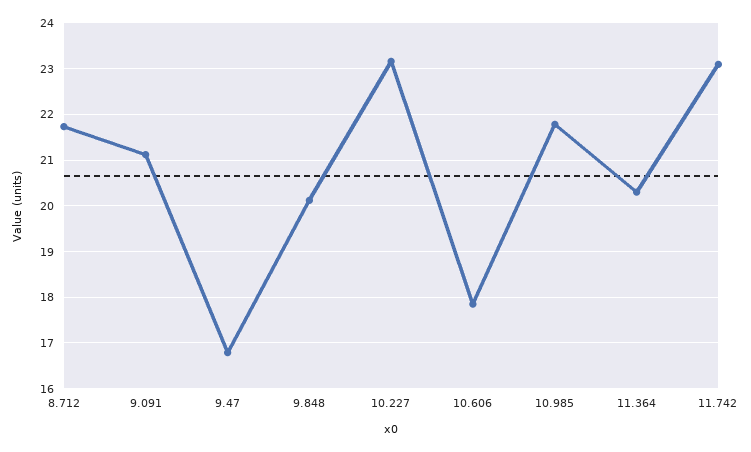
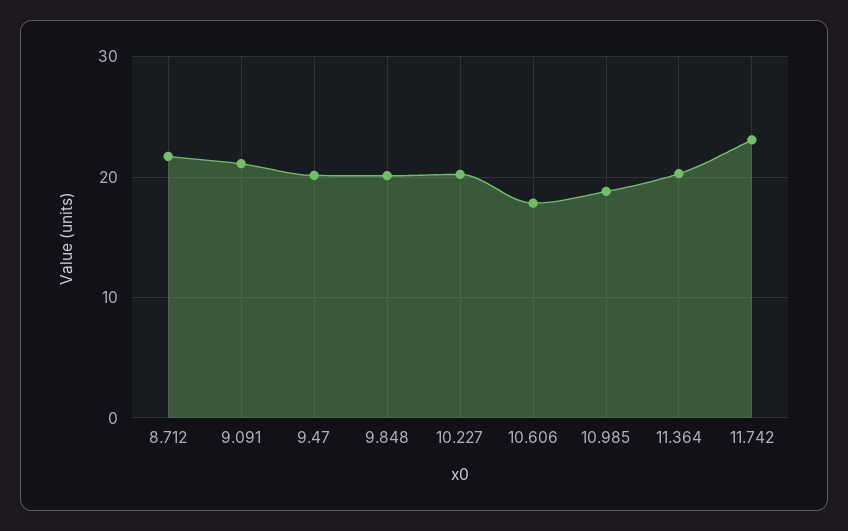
9.47: 16.8 -> 20
10.227: 23.2 -> 20
10.985: 21.8 -> 19

